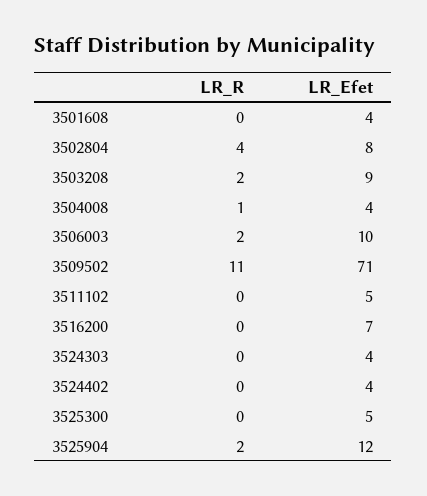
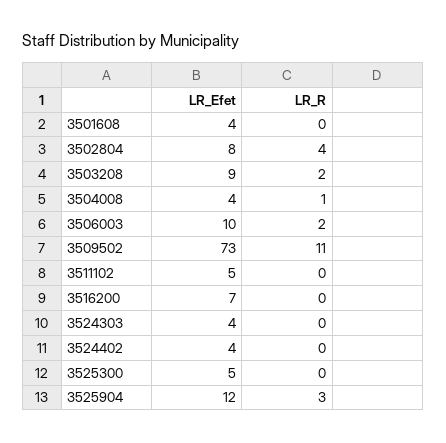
LR_Efet, 3509502: 71 -> 73
LR_R, 3525904: 2 -> 3

